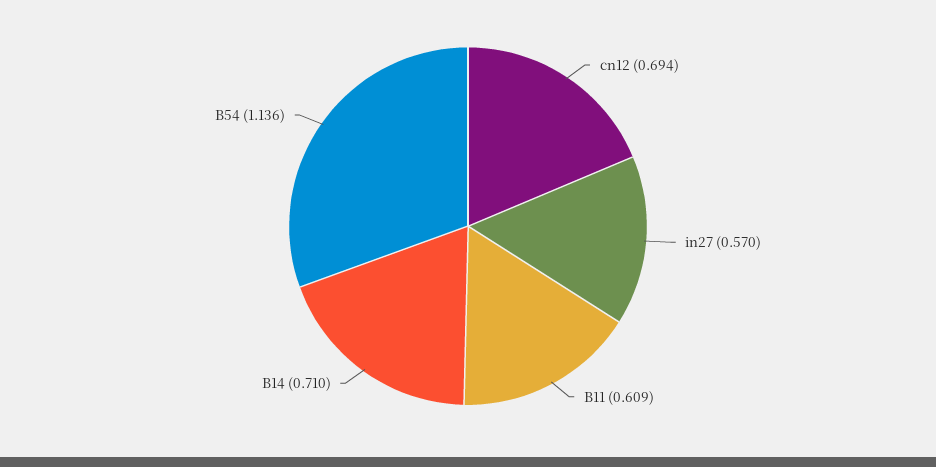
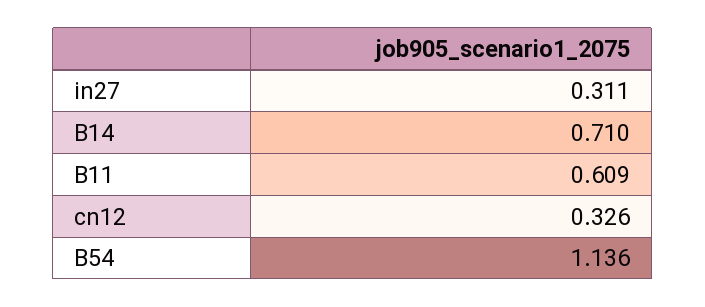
cn12: 0.694 -> 0.326
in27: 0.57 -> 0.311

